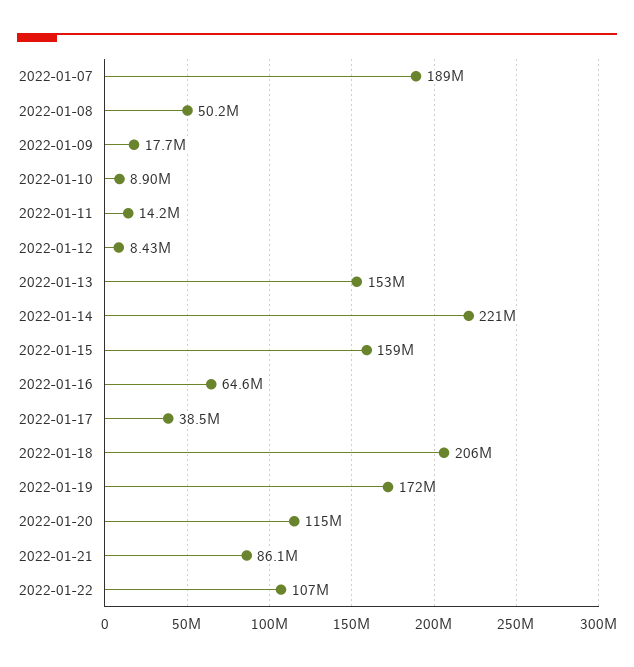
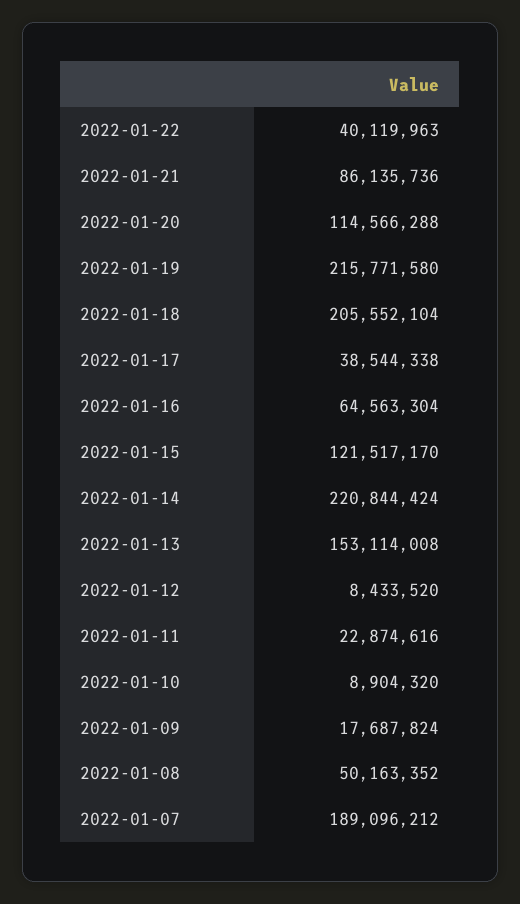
2022-01-11: 14200000 -> 22874616
2022-01-15: 159000000 -> 121517170
2022-01-19: 172000000 -> 215771580
2022-01-22: 107000000 -> 40119963

